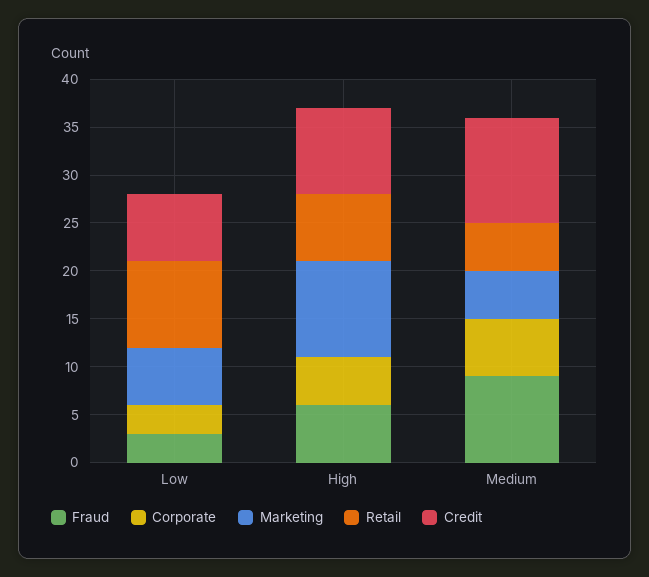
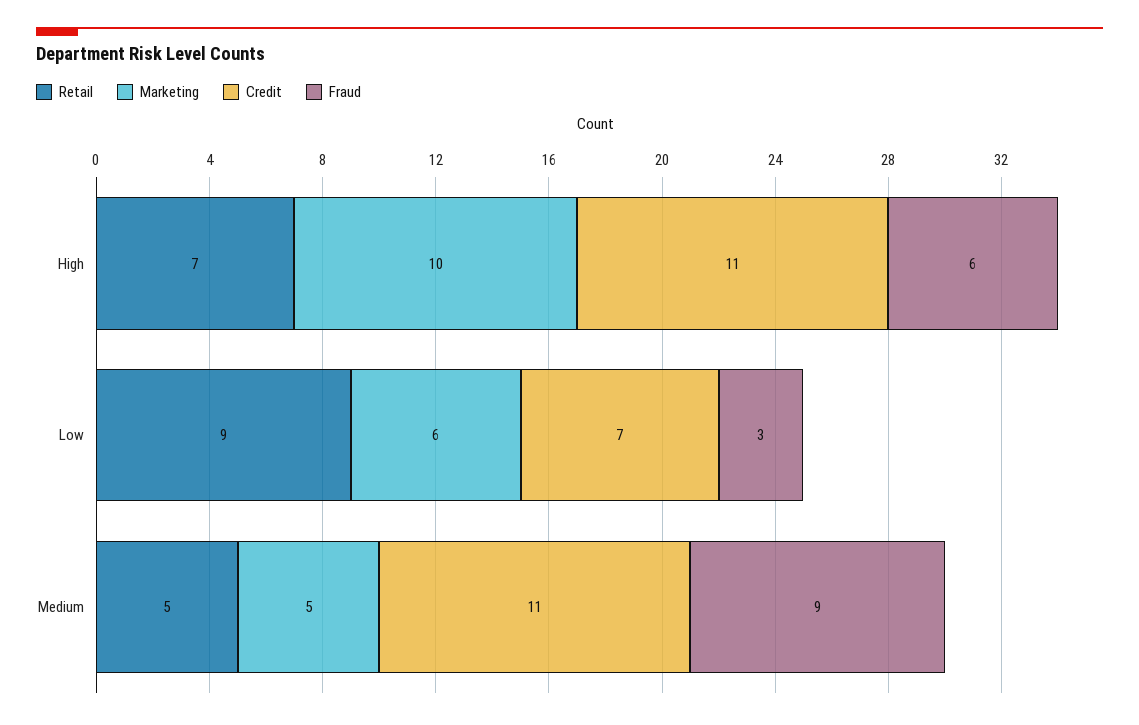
Corporate, Low: 3 -> none
Corporate, High: 5 -> none
Credit, High: 9 -> 11
Corporate, Medium: 6 -> none

